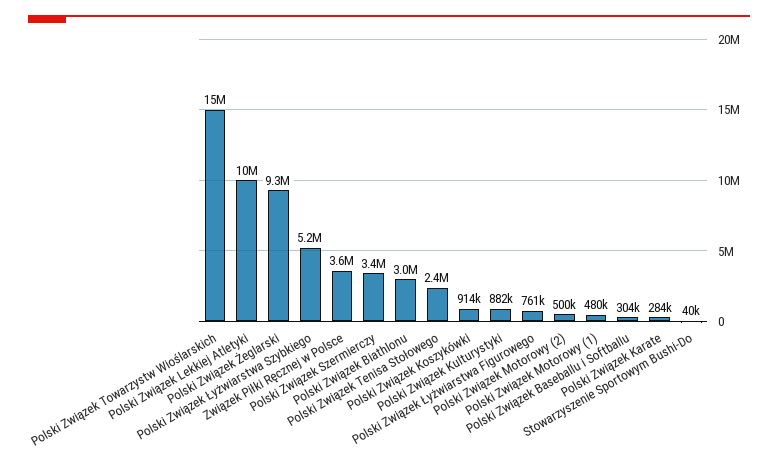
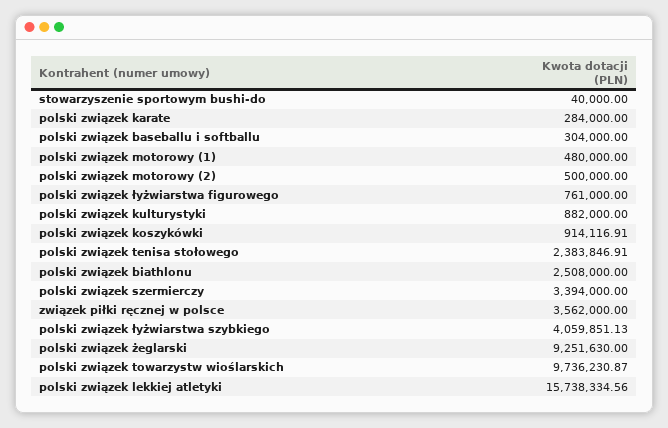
Polski Związek Towarzystw Wioślarskich: 15000000 -> 9736230.87
Polski Związek Lekkiej Atletyki: 10000000 -> 15738334.56
Polski Związek Łyżwiarstwa Szybkiego: 5200000 -> 4059851.13
Polski Związek Biathlonu: 3000000 -> 2508000

